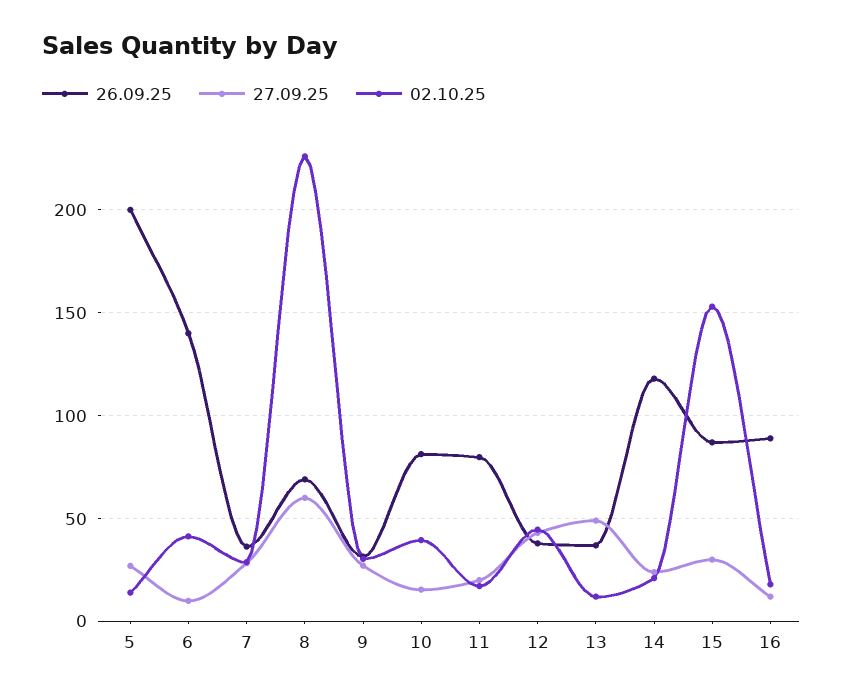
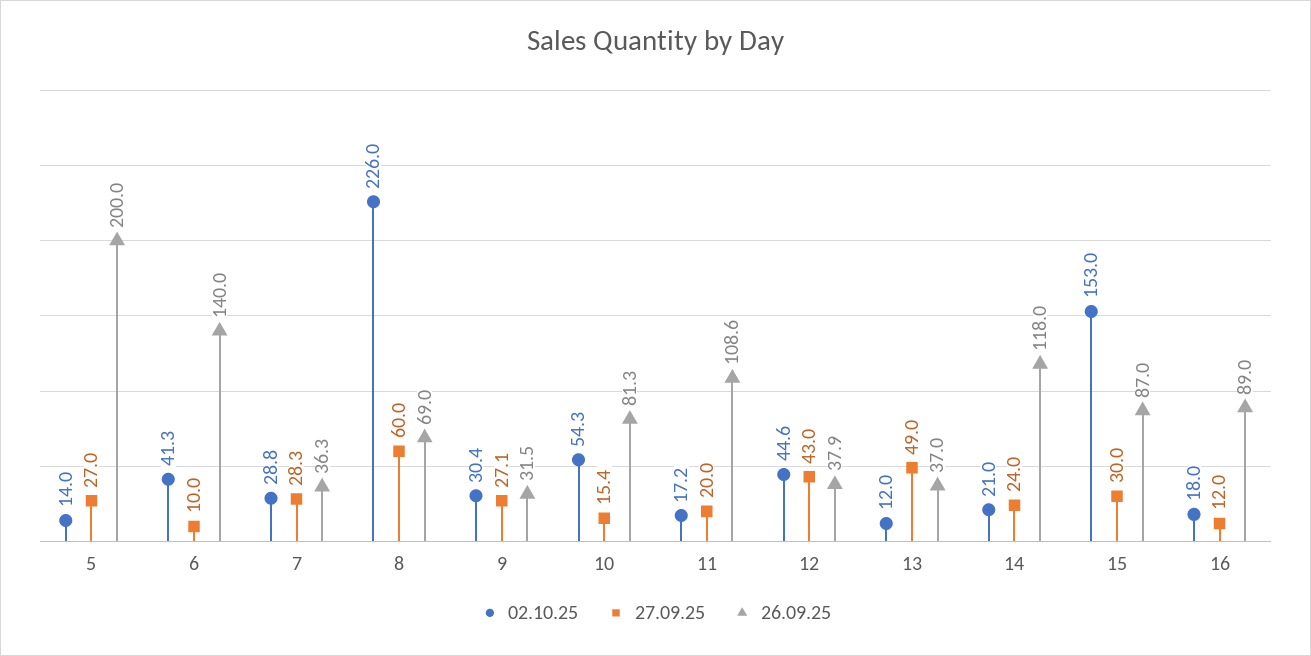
02.10.25, 10: 40 -> 54.3
26.09.25, 11: 80 -> 108.6

